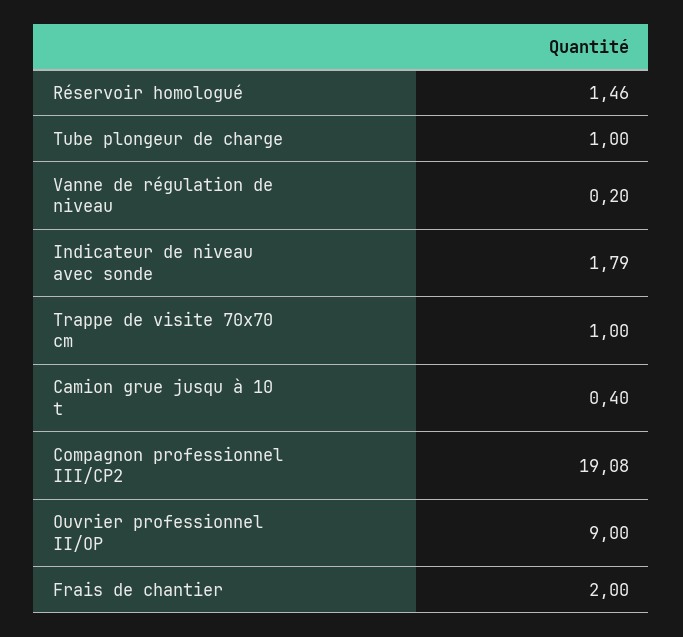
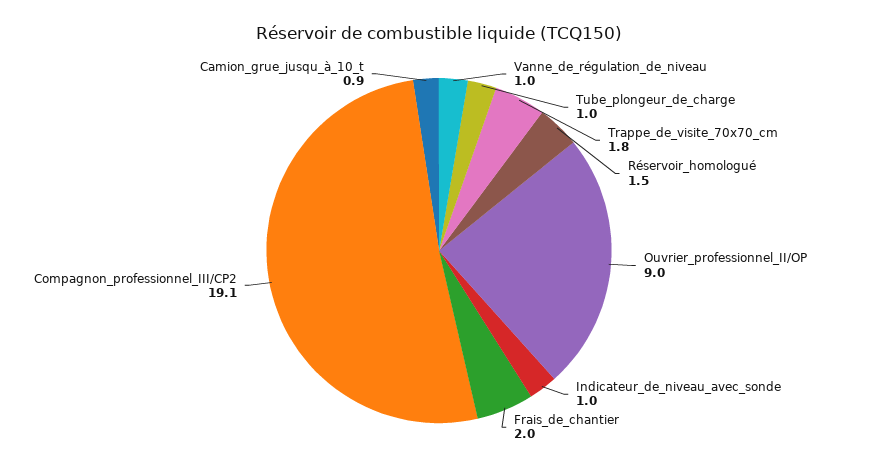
Vanne de régulation de niveau: 0.2 -> 1
Indicateur de niveau avec sonde: 1.79 -> 1
Trappe de visite 70x70 cm: 1 -> 1.8
Camion grue jusqu à 10 t: 0.4 -> 0.9

